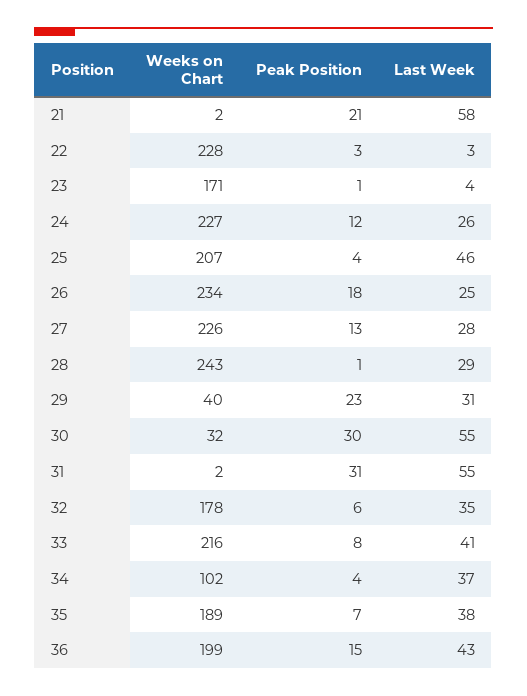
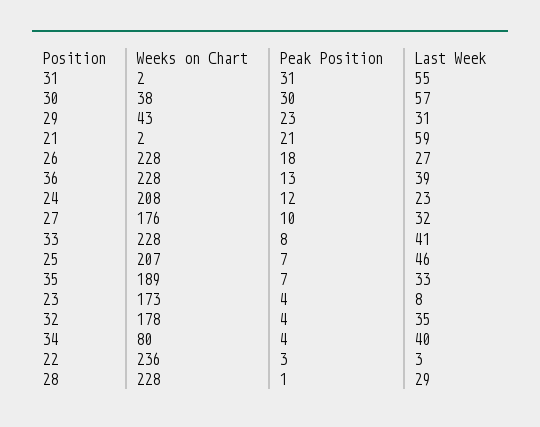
Last Week, 21: 58 -> 59
Weeks on Chart, 22: 228 -> 236
Weeks on Chart, 23: 171 -> 173
Peak Position, 23: 1 -> 4
Last Week, 23: 4 -> 8
Weeks on Chart, 24: 227 -> 208
Last Week, 24: 26 -> 23
Peak Position, 25: 4 -> 7
Weeks on Chart, 26: 234 -> 228
Last Week, 26: 25 -> 27
Weeks on Chart, 27: 226 -> 176
Peak Position, 27: 13 -> 10
Last Week, 27: 28 -> 32
Weeks on Chart, 28: 243 -> 228
Weeks on Chart, 29: 40 -> 43
Weeks on Chart, 30: 32 -> 38
Last Week, 30: 55 -> 57
Peak Position, 32: 6 -> 4
Weeks on Chart, 33: 216 -> 228
Weeks on Chart, 34: 102 -> 80
Last Week, 34: 37 -> 40
Last Week, 35: 38 -> 33
Weeks on Chart, 36: 199 -> 228
Peak Position, 36: 15 -> 13
Last Week, 36: 43 -> 39

